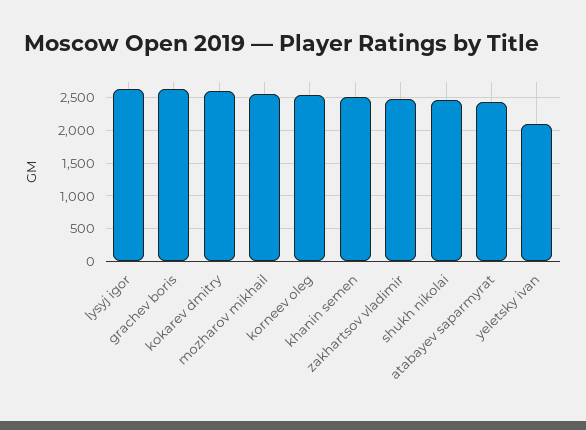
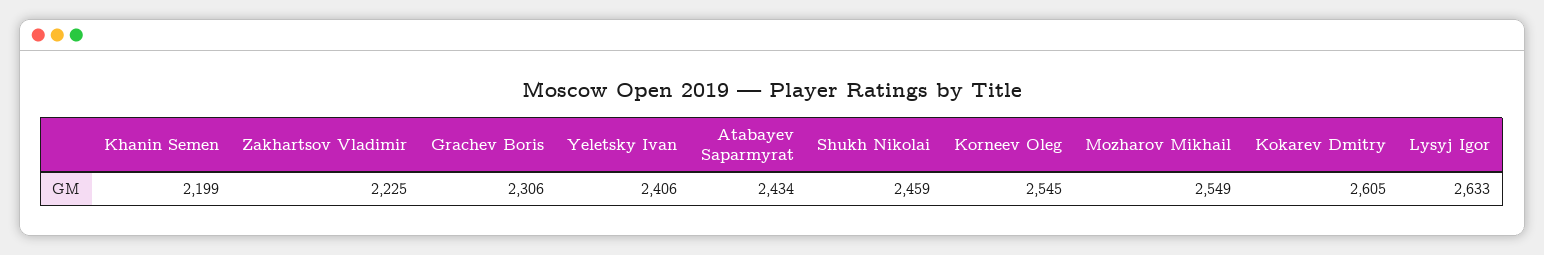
grachev boris: 2600 -> 2306
khanin semen: 2500 -> 2199
zakhartsov vladimir: 2500 -> 2225
yeletsky ivan: 2100 -> 2406

